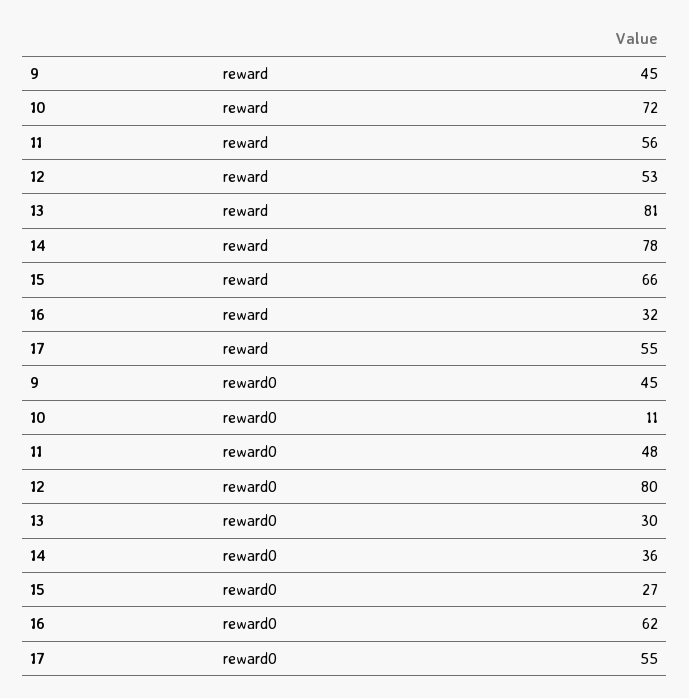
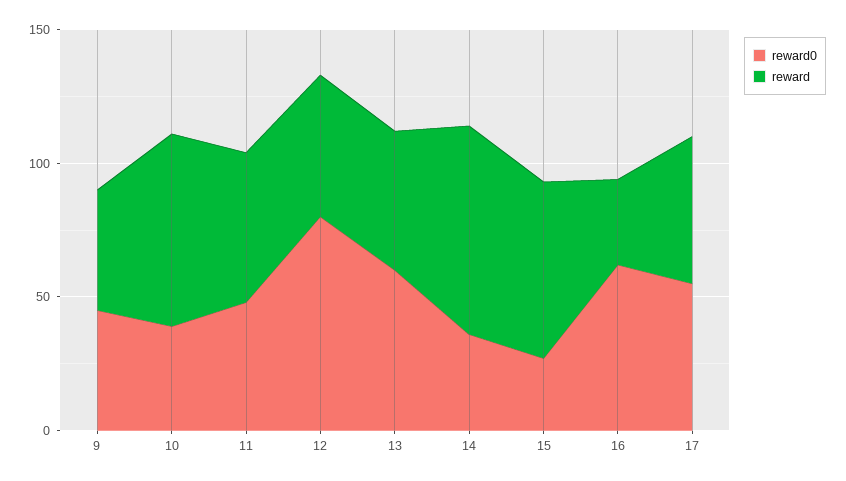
reward, 13: 81 -> 50
reward0, 10: 11 -> 40
reward0, 13: 30 -> 60

